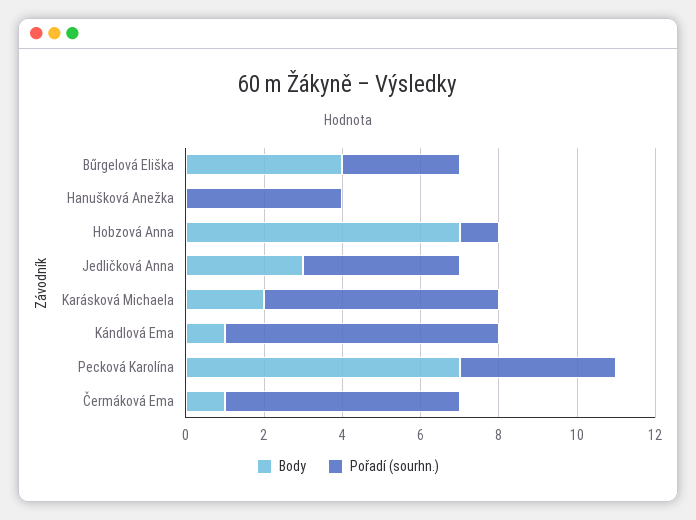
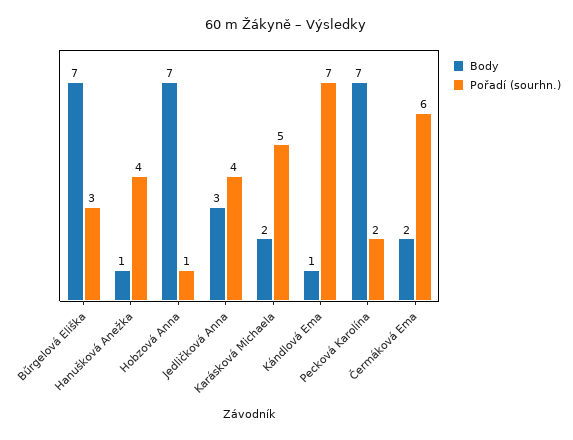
Body, Bűrgelová Eliška: 4 -> 7
Body, Hanušková Anežka: 0 -> 1
Pořadí (sourhn.), Karásková Michaela: 6 -> 5
Pořadí (sourhn.), Pecková Karolína: 4 -> 2
Body, Čermáková Ema: 1 -> 2

